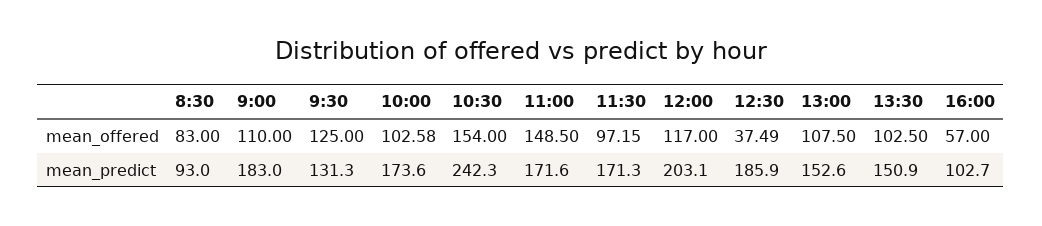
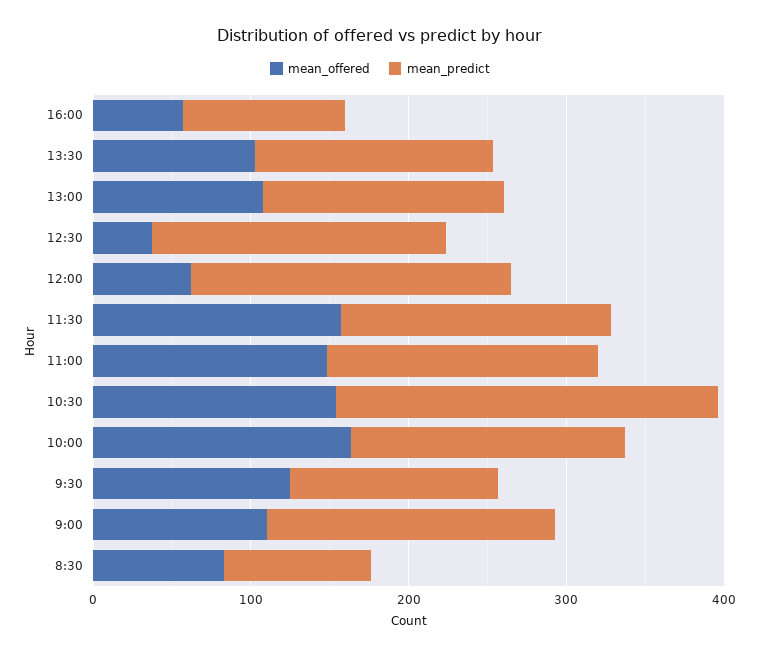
mean_offered, 10:00: 102.58 -> 160
mean_offered, 11:30: 97.15 -> 160
mean_offered, 12:00: 117 -> 60

